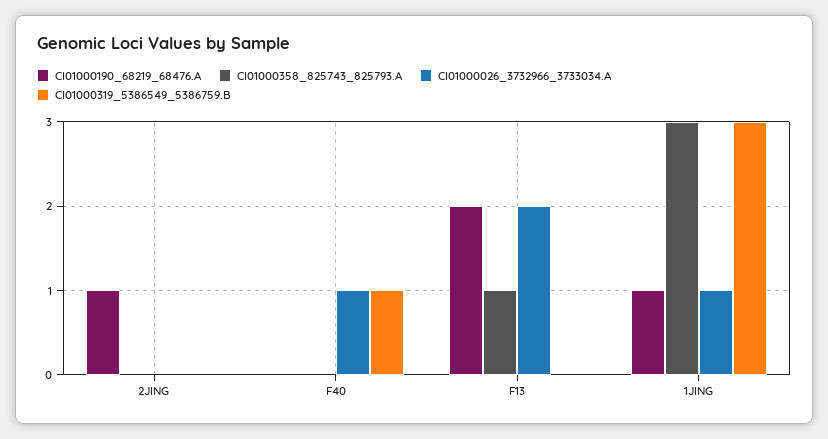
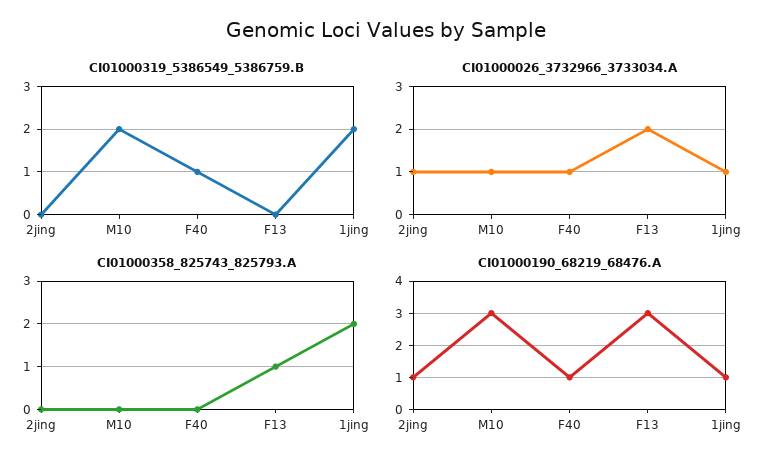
CI01000026_3732966_3733034.A, 2JING: 0 -> 1
CI01000190_68219_68476.A, F40: 0 -> 1
CI01000190_68219_68476.A, F13: 2 -> 3
CI01000358_825743_825793.A, 1JING: 3 -> 2
CI01000319_5386549_5386759.B, 1JING: 3 -> 2
CI01000319_5386549_5386759.B, M10: none -> 2
CI01000026_3732966_3733034.A, M10: none -> 1
CI01000358_825743_825793.A, M10: none -> 0
CI01000190_68219_68476.A, M10: none -> 3

